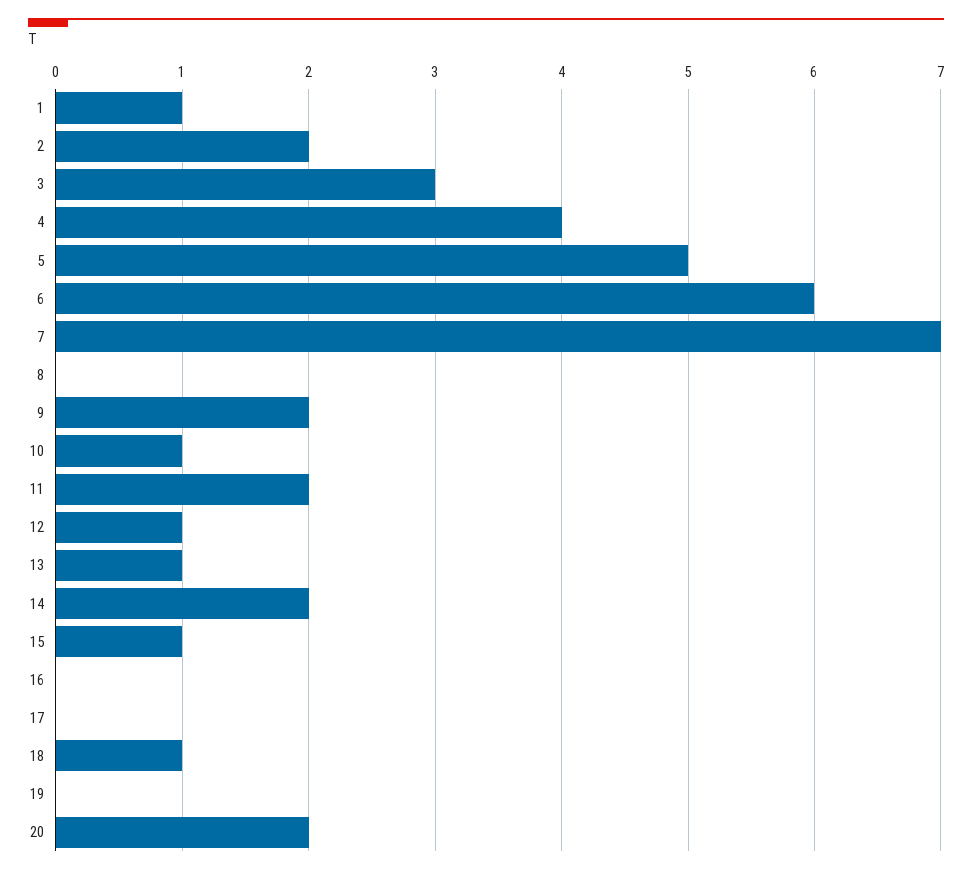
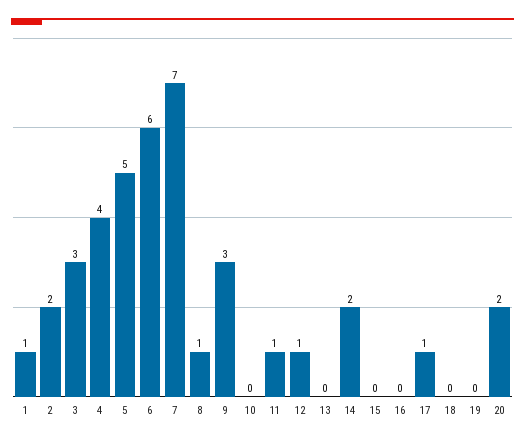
8: 0 -> 1
9: 2 -> 3
10: 1 -> 0
11: 2 -> 1
13: 1 -> 0
15: 1 -> 0
17: 0 -> 1
18: 1 -> 0

